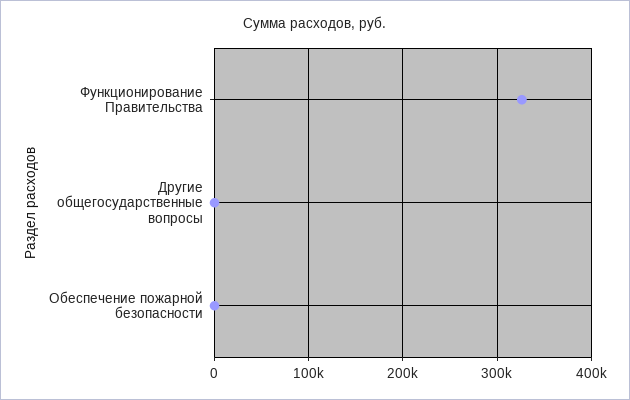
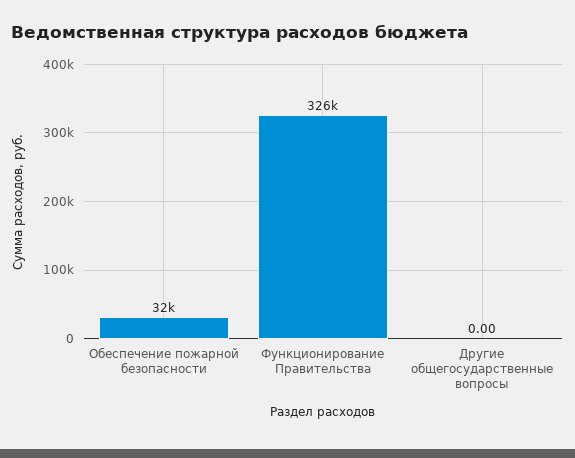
Обеспечение пожарной безопасности: 0 -> 32000

